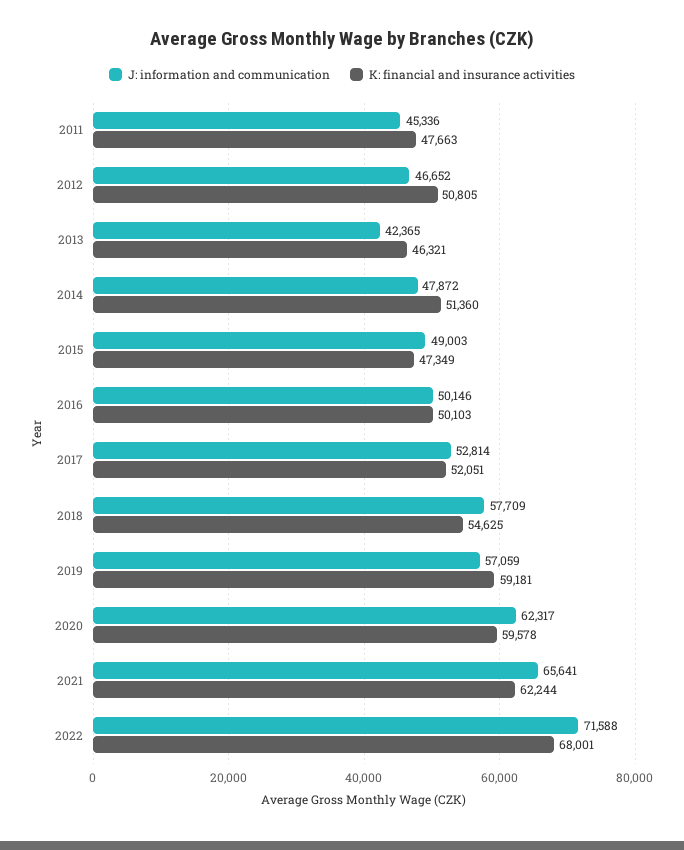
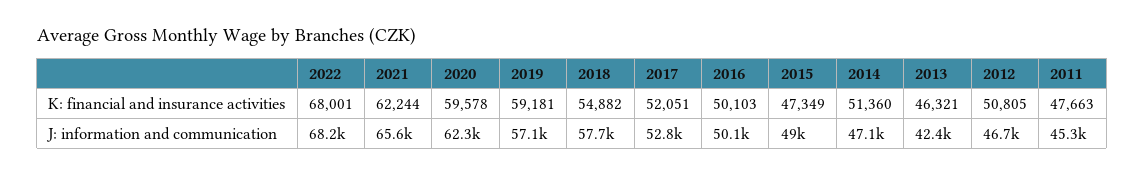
J: information and communication, 2014: 47872 -> 47100
K: financial and insurance activities, 2018: 54625 -> 54882
J: information and communication, 2022: 71588 -> 68200

